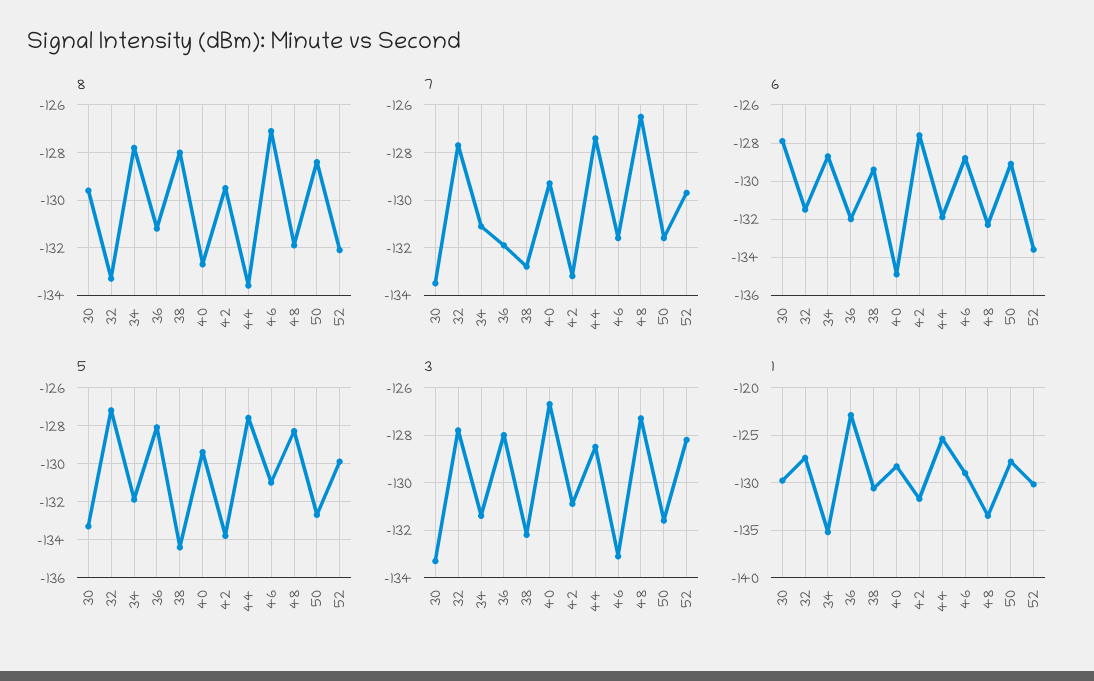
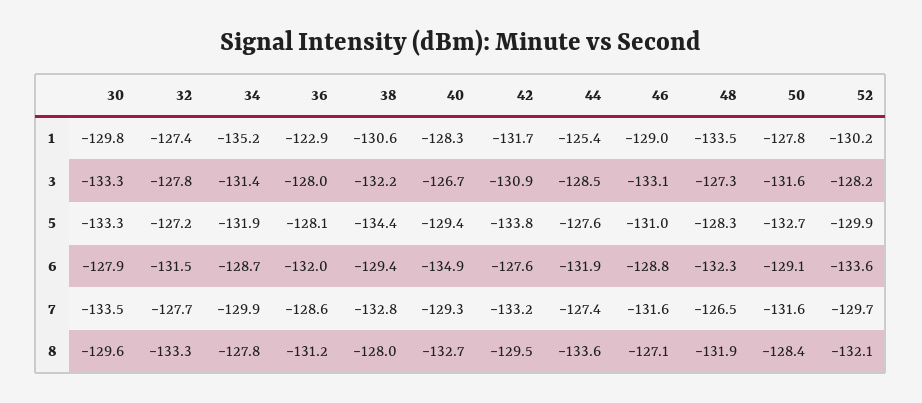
7, 34: -131 -> -129.9
7, 36: -132 -> -128.6

